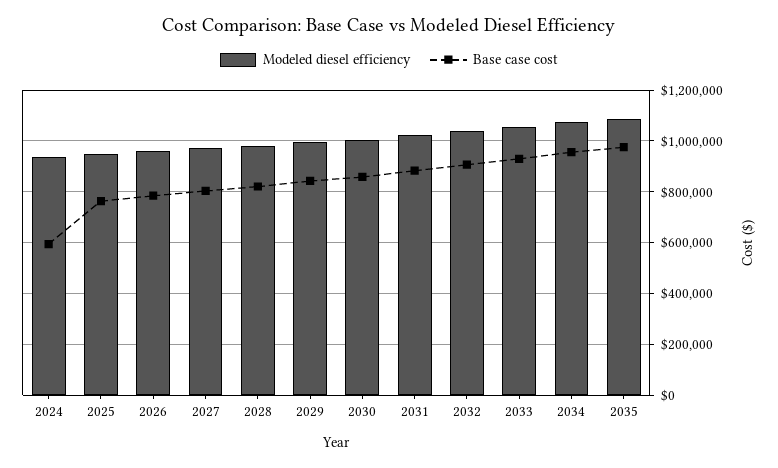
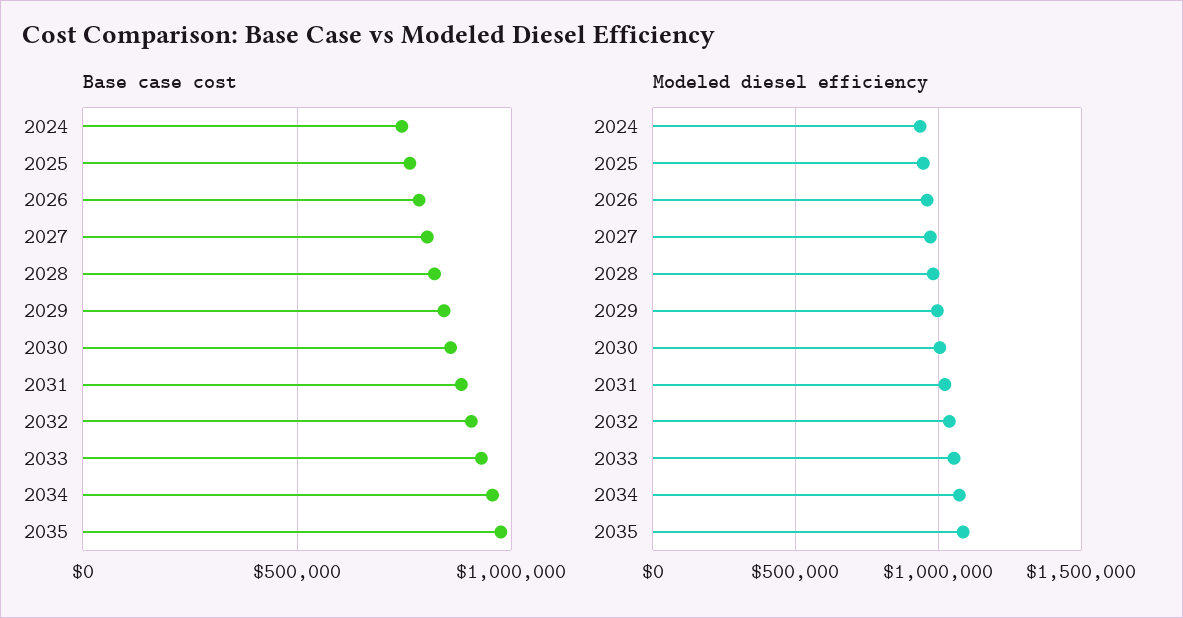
Base case cost, 2024: 600000 -> 750000

